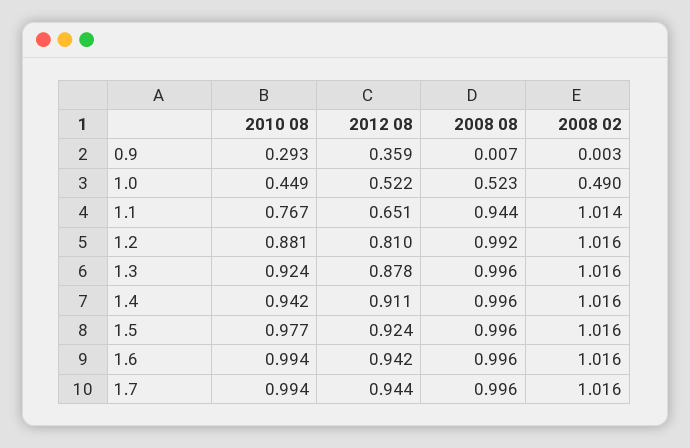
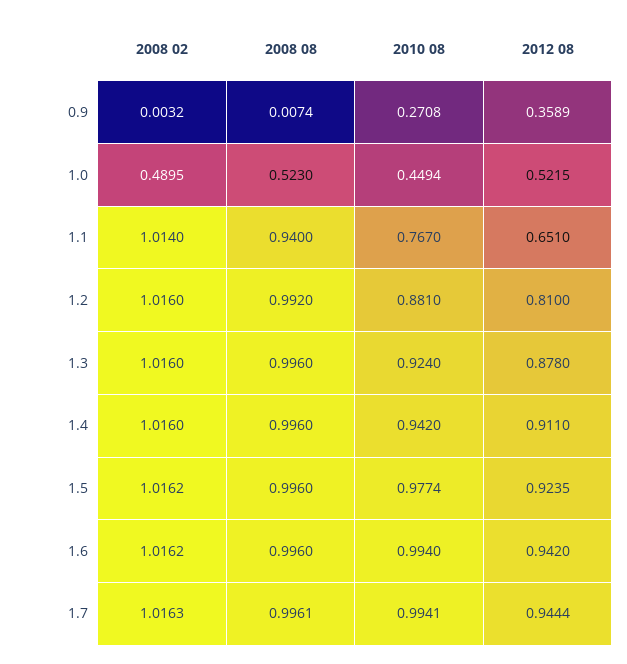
2010 08, 0.9: 0.293 -> 0.2708
2008 08, 1.1: 0.944 -> 0.94

